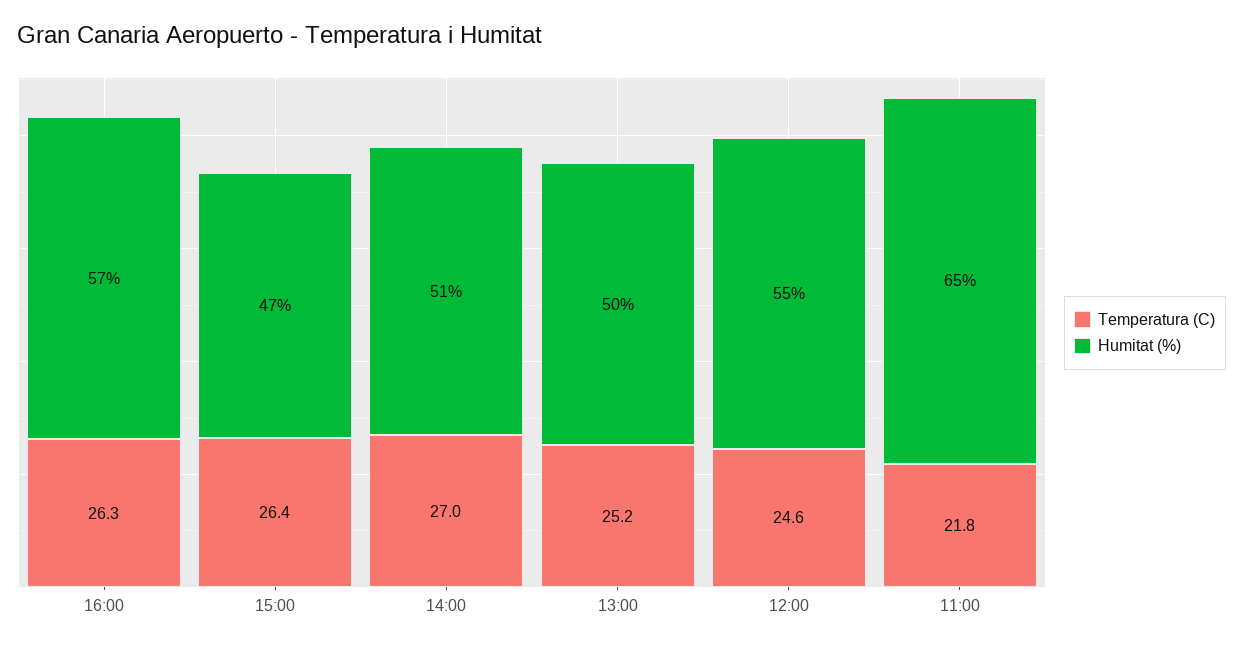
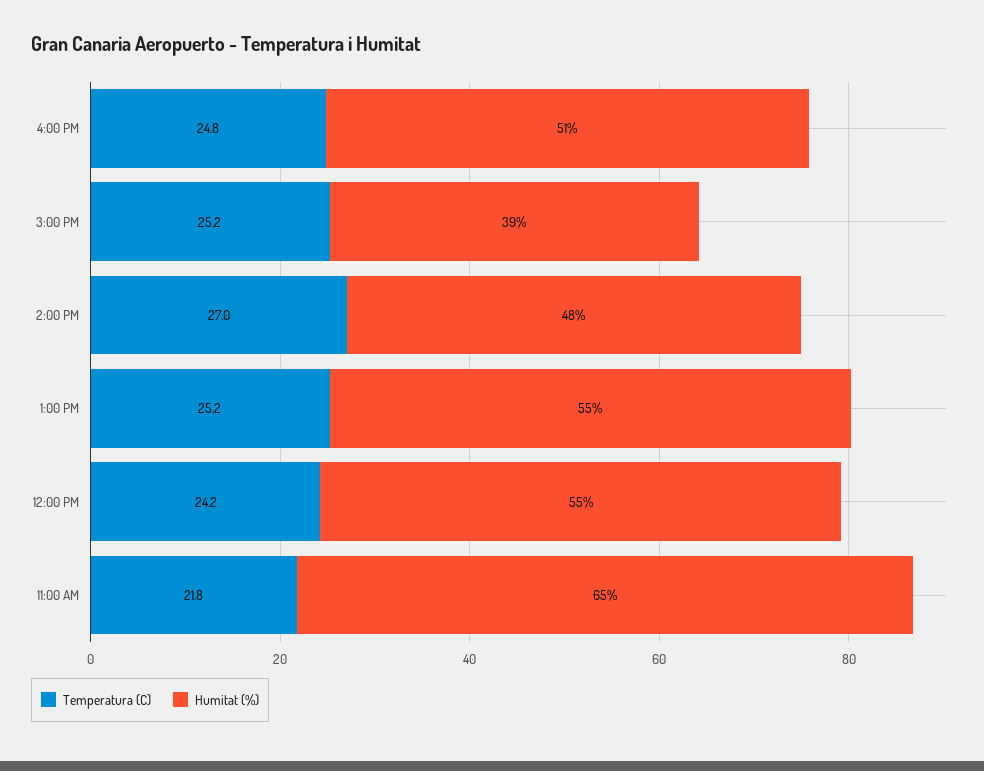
Temperatura (C), 16:00: 26.3 -> 24.8
Humitat (%), 16:00: 57 -> 51
Temperatura (C), 15:00: 26.4 -> 25.2
Humitat (%), 15:00: 47 -> 39
Humitat (%), 14:00: 51 -> 48
Humitat (%), 13:00: 50 -> 55
Temperatura (C), 12:00: 24.6 -> 24.2

